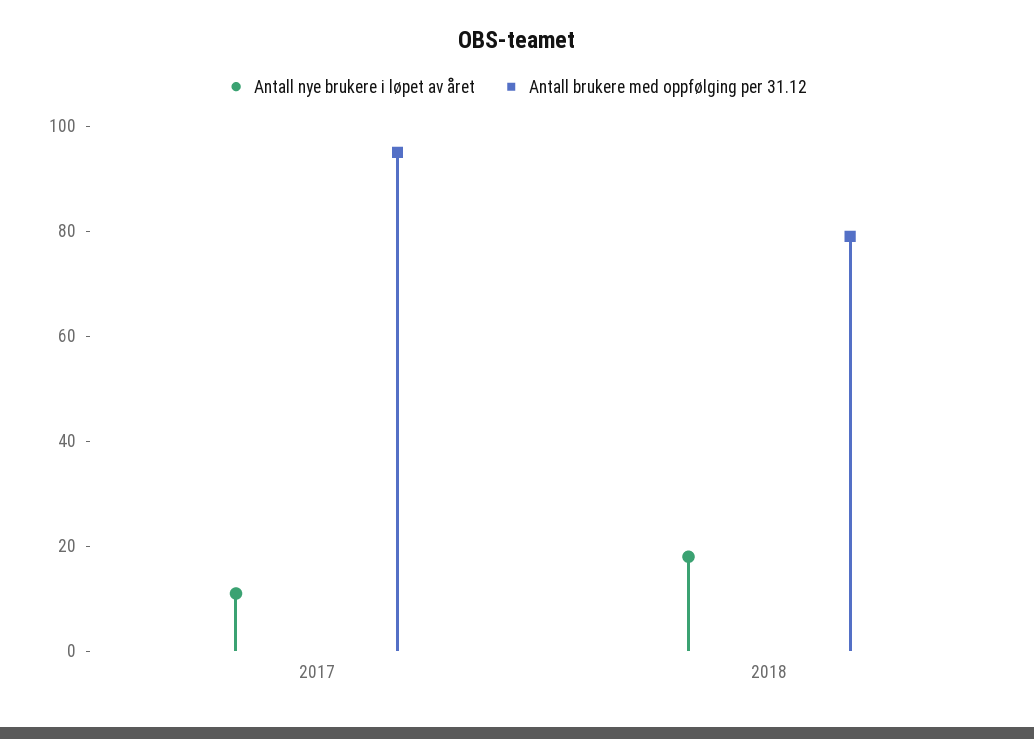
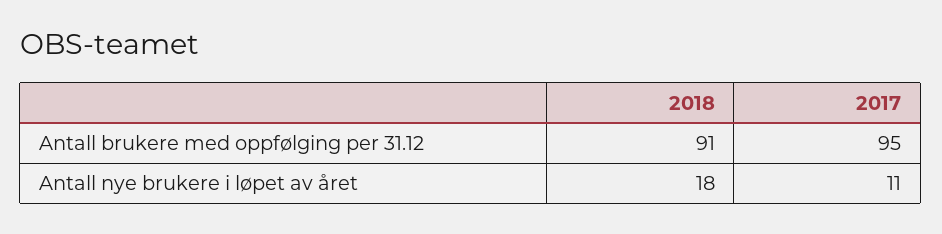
Antall brukere med oppfølging per 31.12, 2018: 80 -> 91

